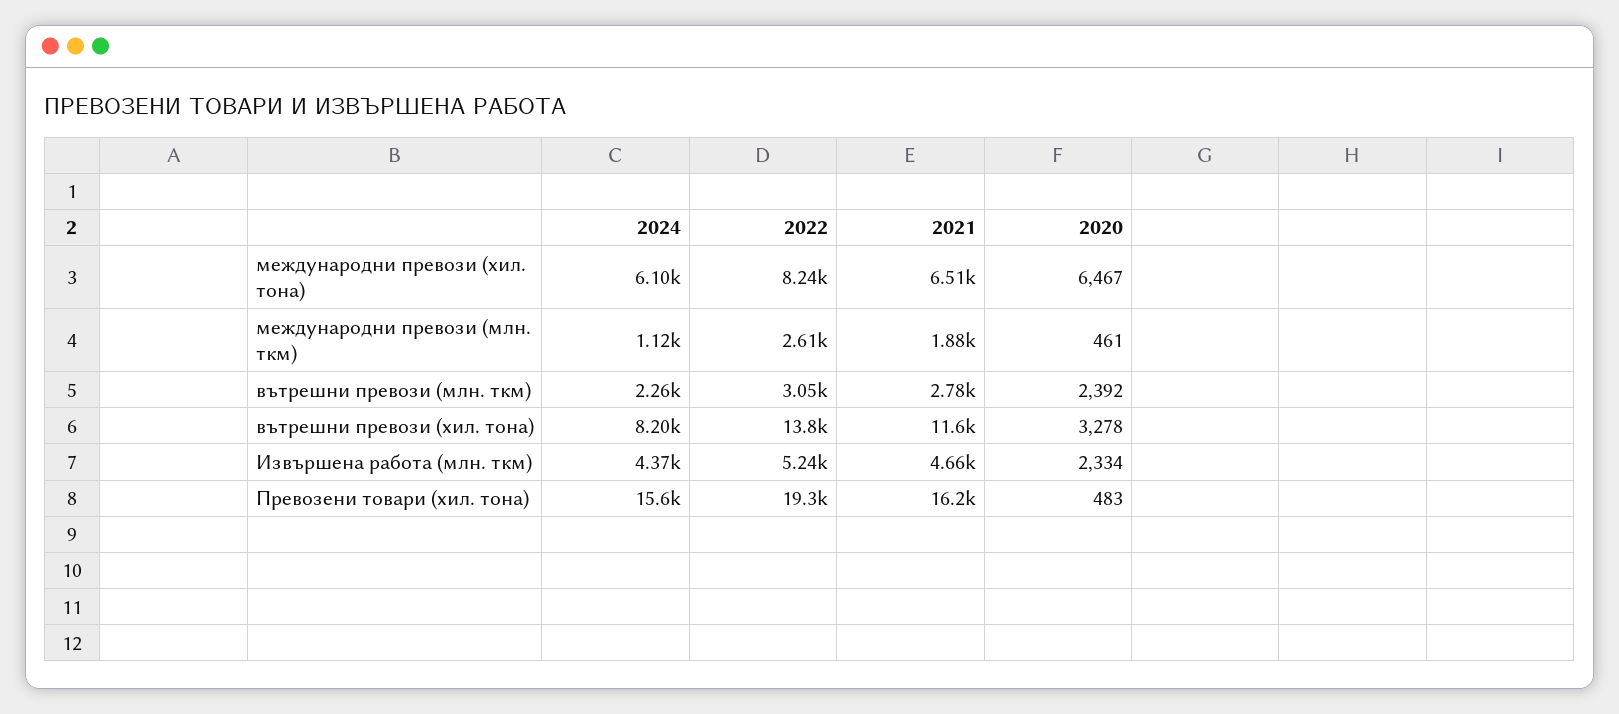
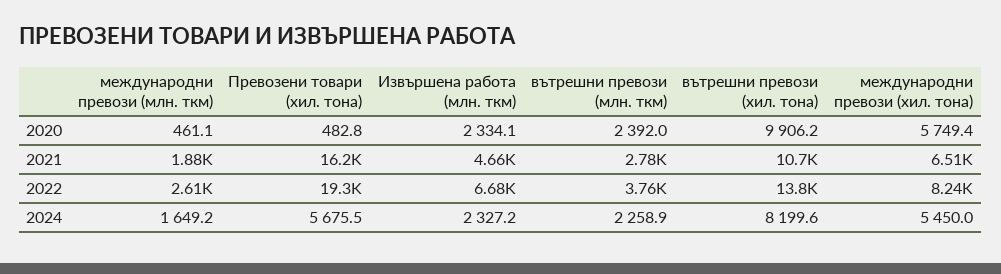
2024, международни превози (хил. тона): 6100 -> 5450
2020, международни превози (хил. тона): 6467 -> 5749.4
2024, международни превози (млн. ткм): 1120 -> 1649.2
2022, вътрешни превози (млн. ткм): 3050 -> 3760
2021, вътрешни превози (хил. тона): 11600 -> 10700
2020, вътрешни превози (хил. тона): 3278 -> 9906.2
2024, Извършена работа (млн. ткм): 4370 -> 2327.2
2022, Извършена работа (млн. ткм): 5240 -> 6680
2024, Превозени товари (хил. тона): 15600 -> 5675.5

